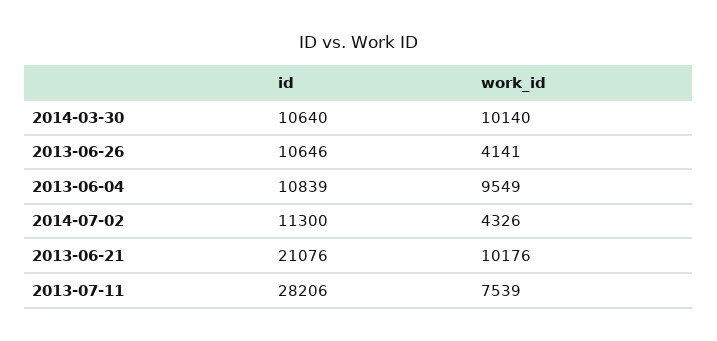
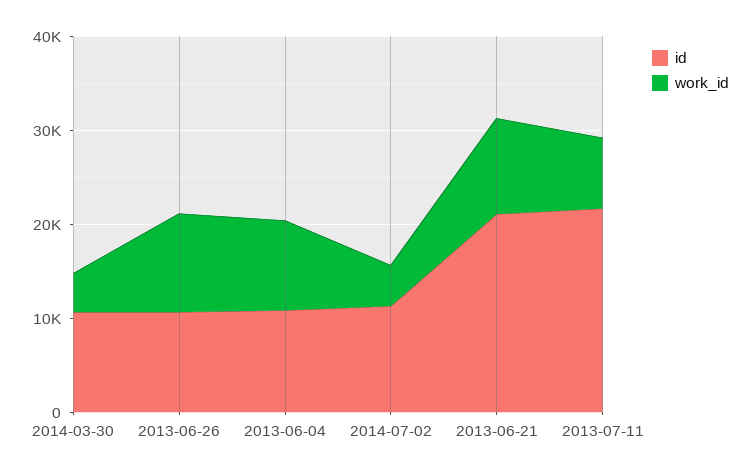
work_id, 2014-03-30: 10140 -> 4000
work_id, 2013-06-26: 4141 -> 10000
id, 2013-07-11: 28206 -> 22000

